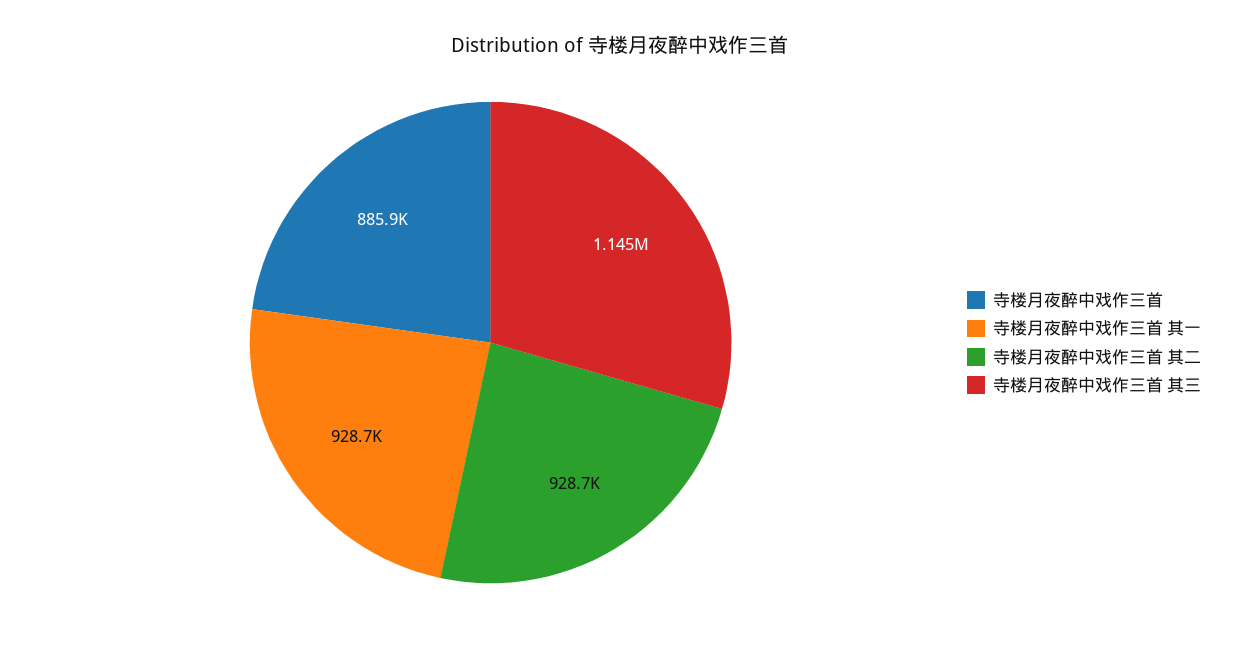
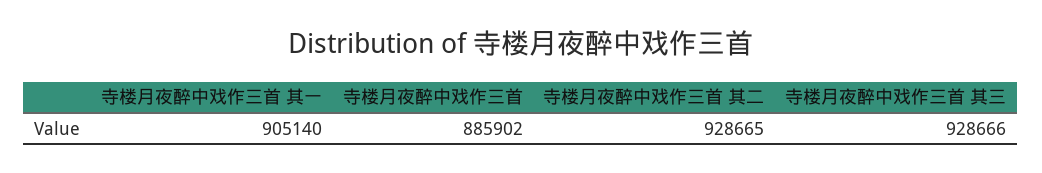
寺楼月夜醉中戏作三首 其一: 928700 -> 905140
寺楼月夜醉中戏作三首 其三: 1145000 -> 928666

